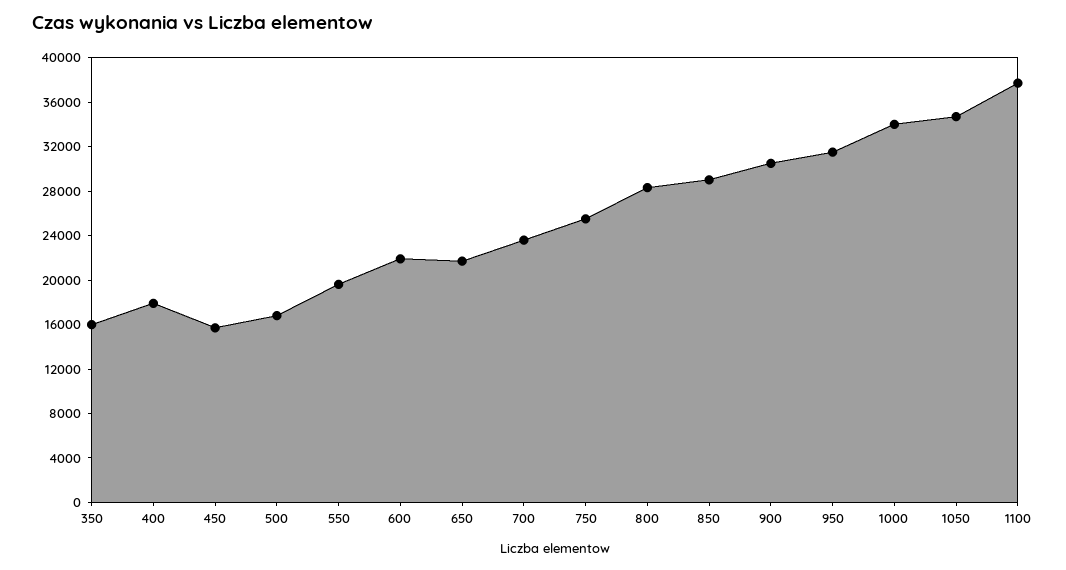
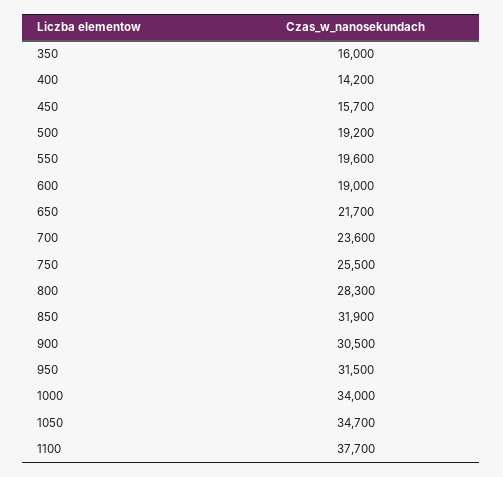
400: 18000 -> 14200
500: 17000 -> 19200
600: 22000 -> 19000
850: 29000 -> 31900

